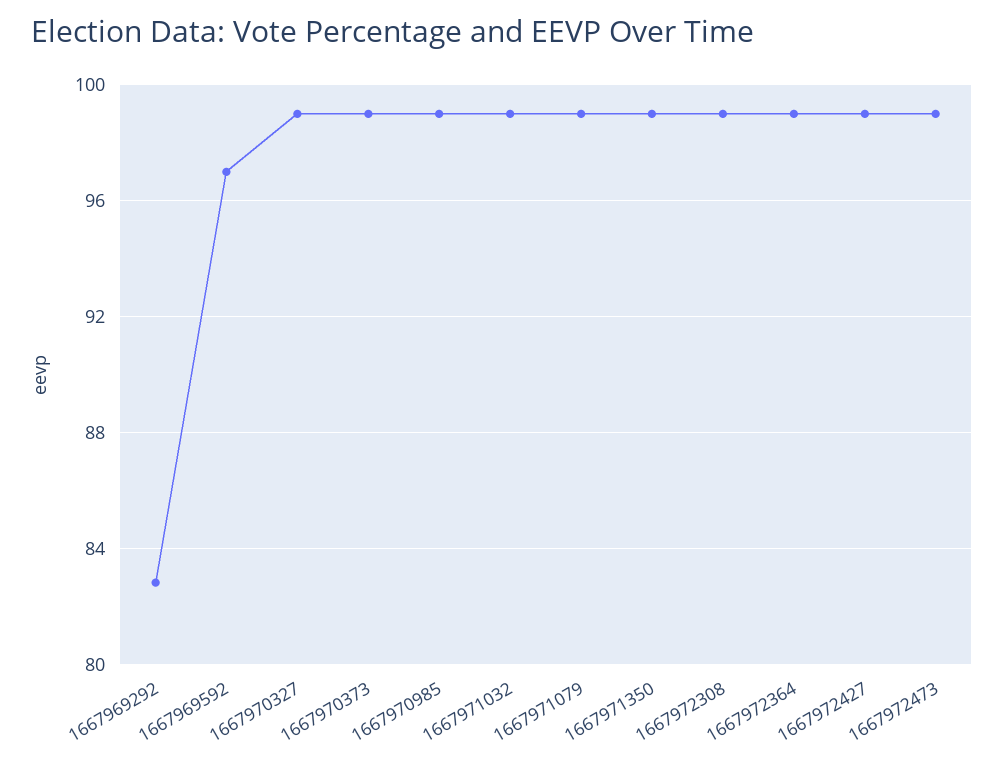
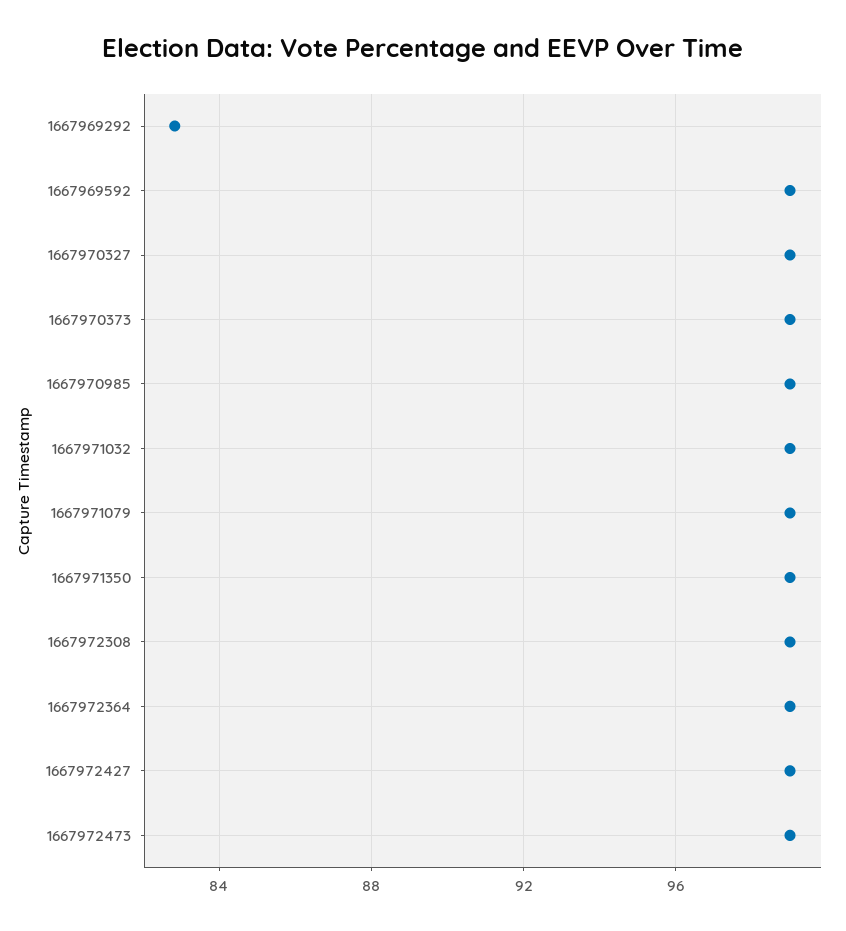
1667969592: 97 -> 99

